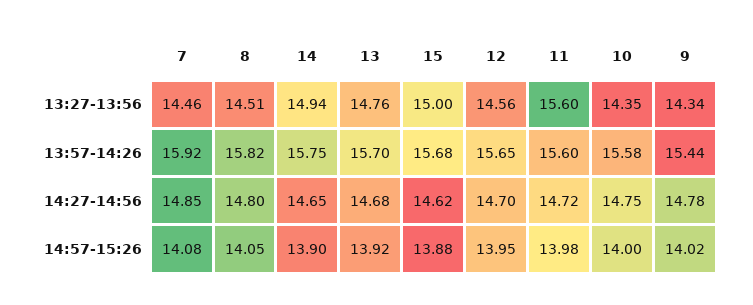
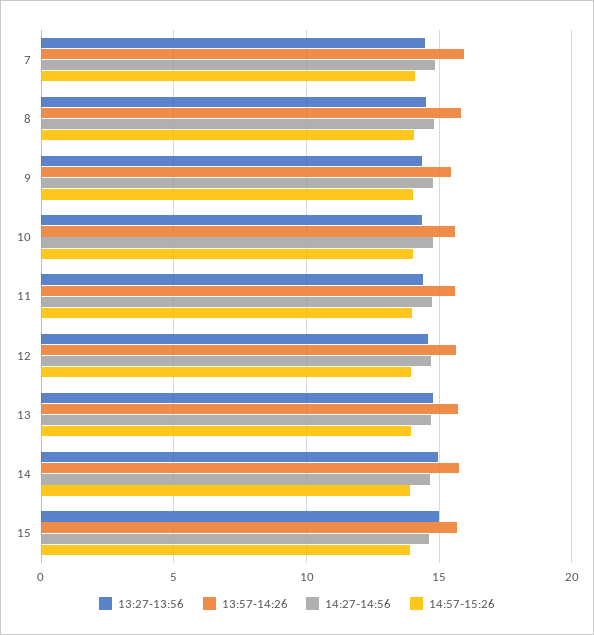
13:27-13:56, 11: 15.6 -> 14.5

